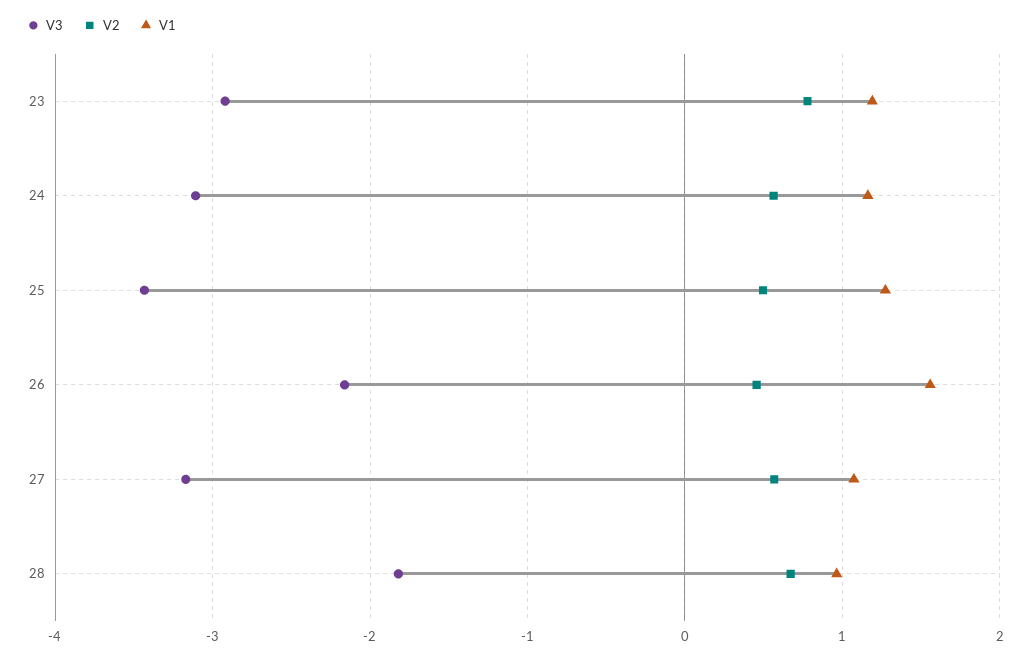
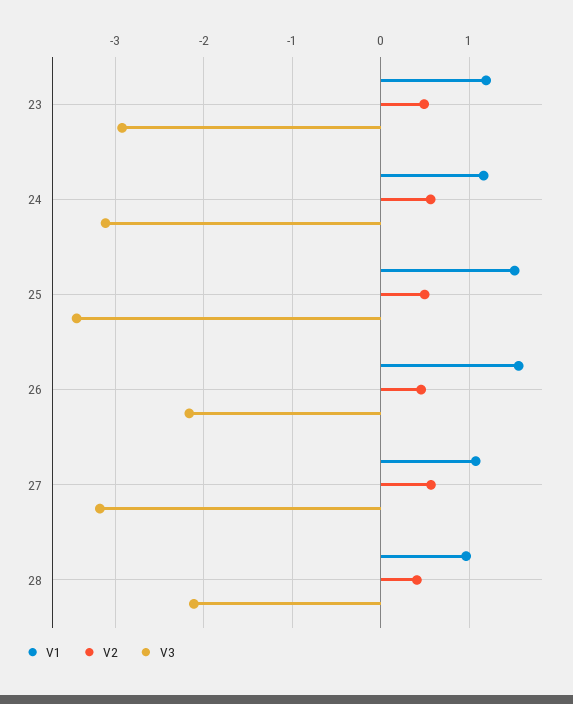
V2, 23: 0.8 -> 0.5
V1, 25: 1.3 -> 1.5
V3, 28: -1.8 -> -2.1
V2, 28: 0.7 -> 0.4

